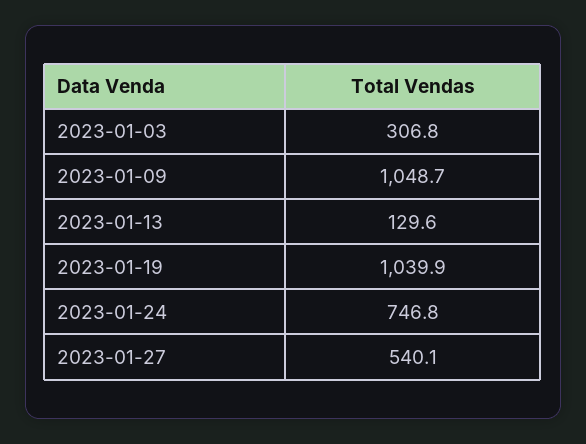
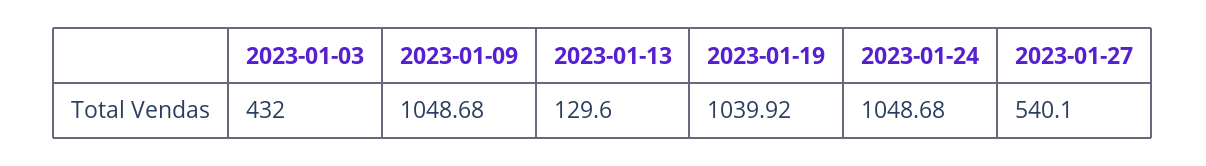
2023-01-03: 306.8 -> 432
2023-01-24: 746.8 -> 1048.68

